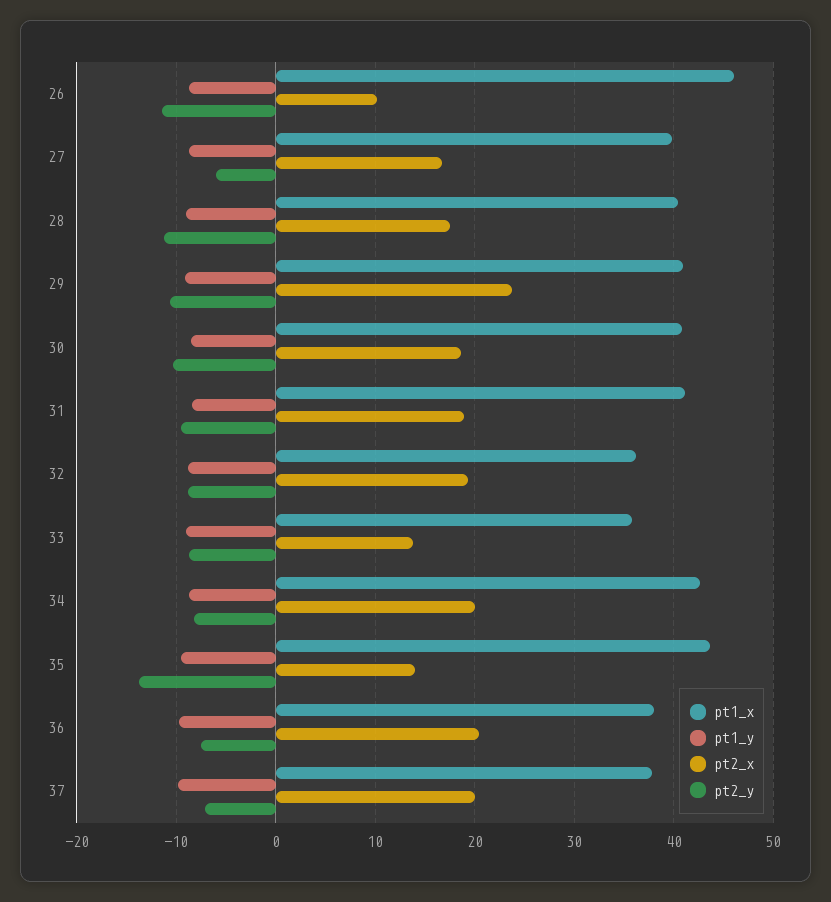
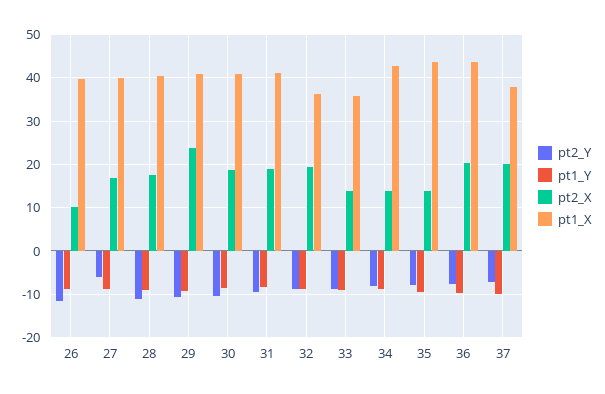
pt1_x, 26: 46 -> 40
pt2_x, 34: 20 -> 14
pt2_y, 35: -14 -> -8
pt1_x, 36: 38 -> 44

